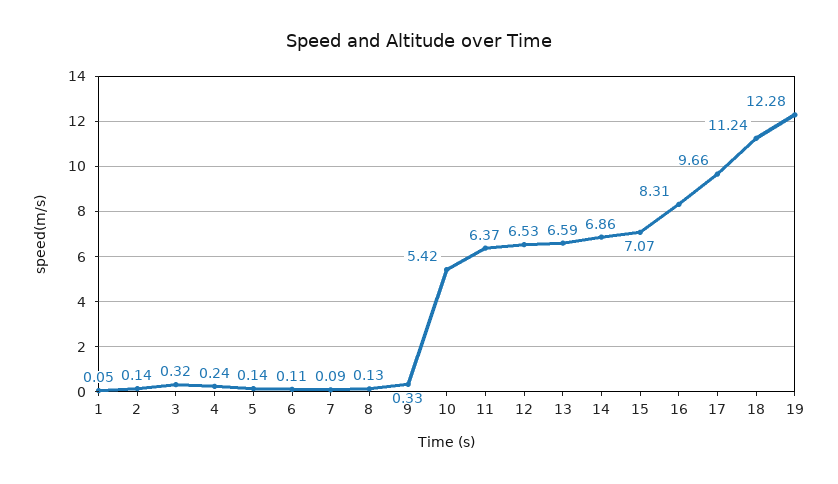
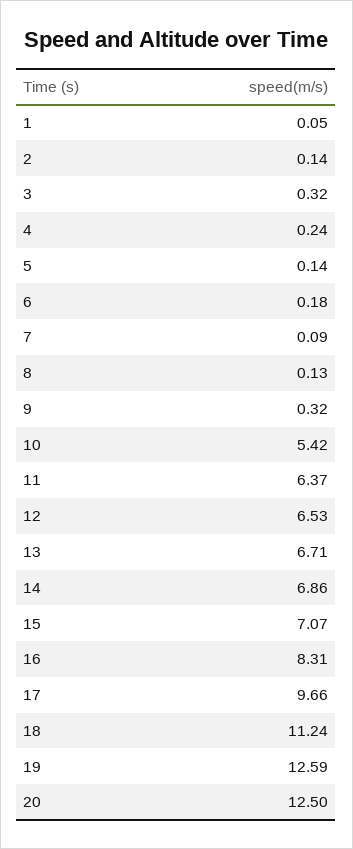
6: 0.11 -> 0.18
9: 0.33 -> 0.32
13: 6.59 -> 6.71
19: 12.28 -> 12.59
20: none -> 12.5

